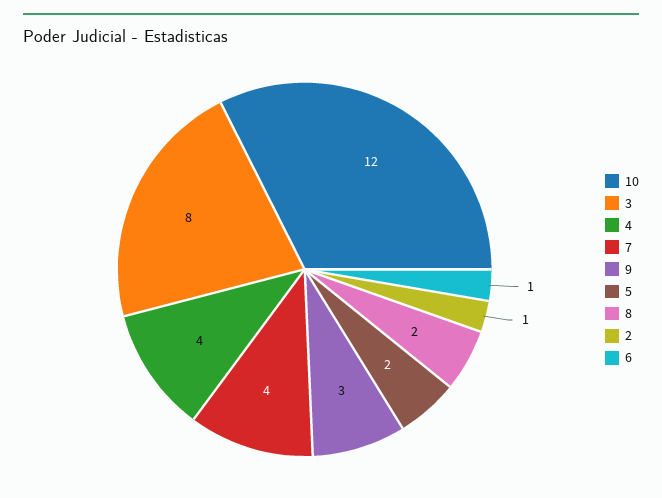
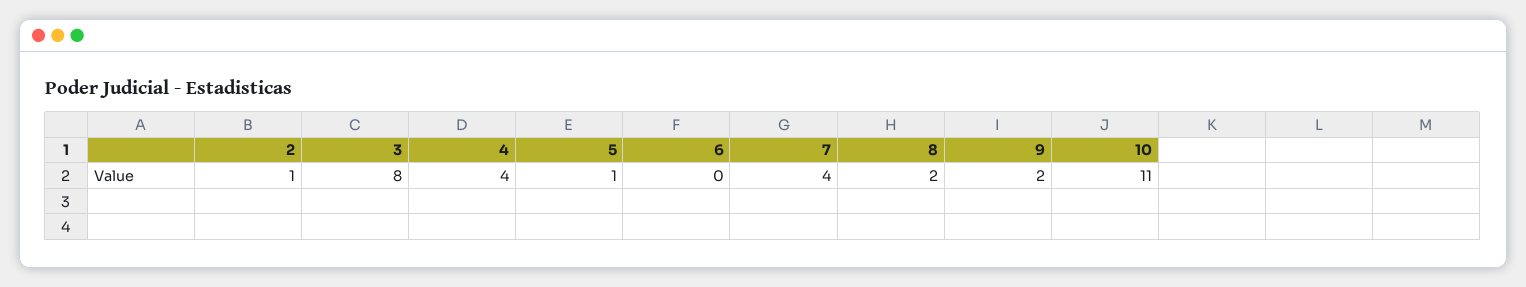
10: 12 -> 11
9: 3 -> 2
5: 2 -> 1
6: 1 -> 0

